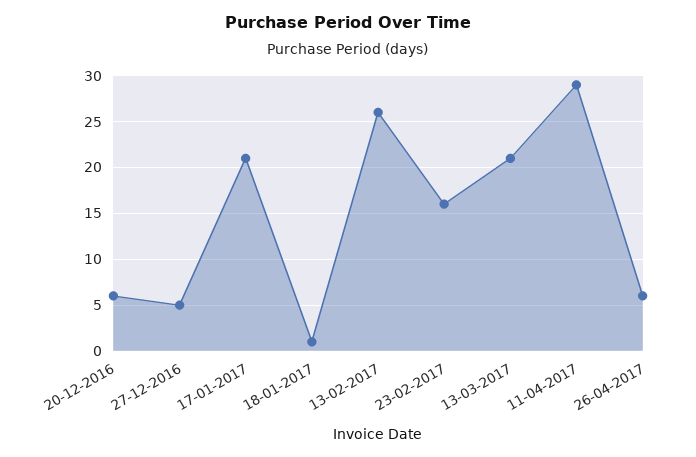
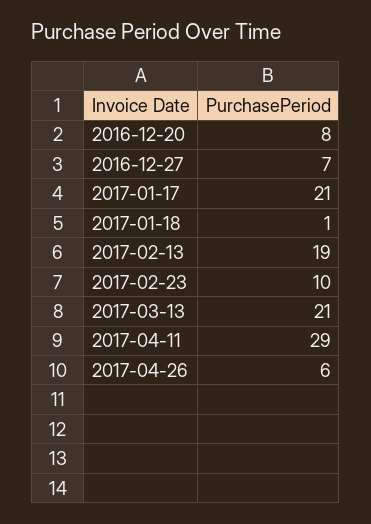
20-12-2016: 6 -> 8
27-12-2016: 5 -> 7
13-02-2017: 26 -> 19
23-02-2017: 16 -> 10

